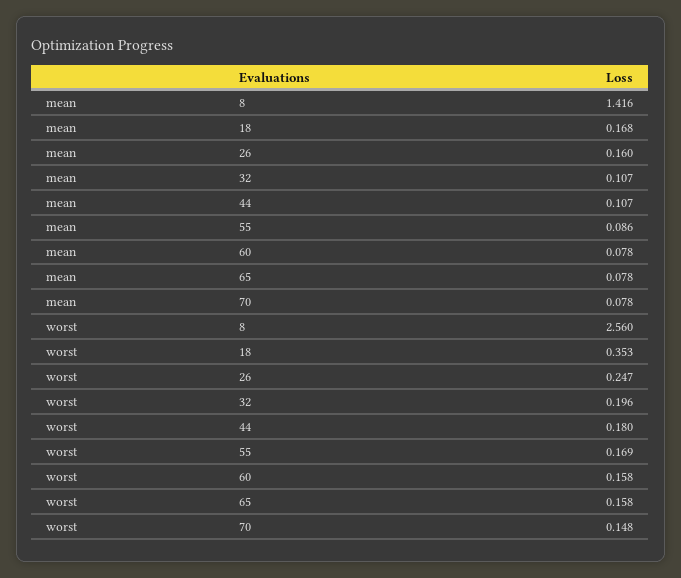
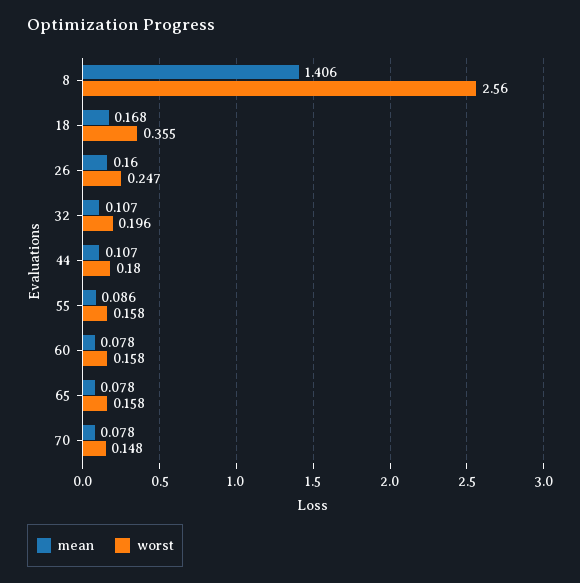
mean, 8: 1.416 -> 1.406
worst, 18: 0.353 -> 0.355
worst, 55: 0.169 -> 0.158

